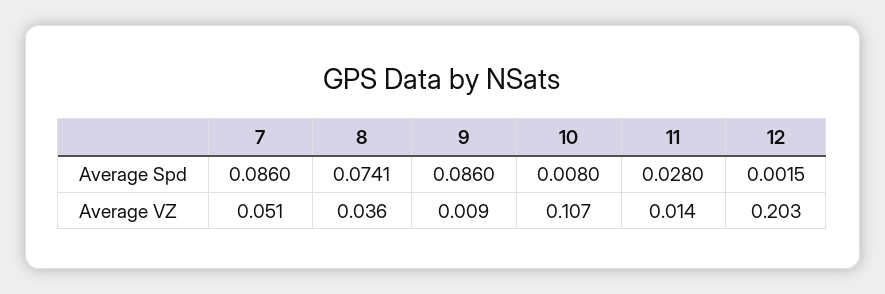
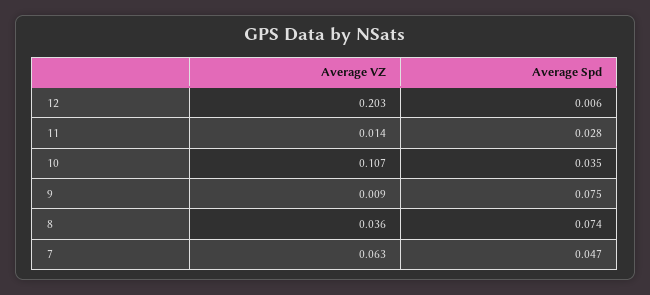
7, Average Spd: 0.086 -> 0.047
9, Average Spd: 0.086 -> 0.075
10, Average Spd: 0.008 -> 0.035
12, Average Spd: 0.0015 -> 0.006
7, Average VZ: 0.051 -> 0.063

